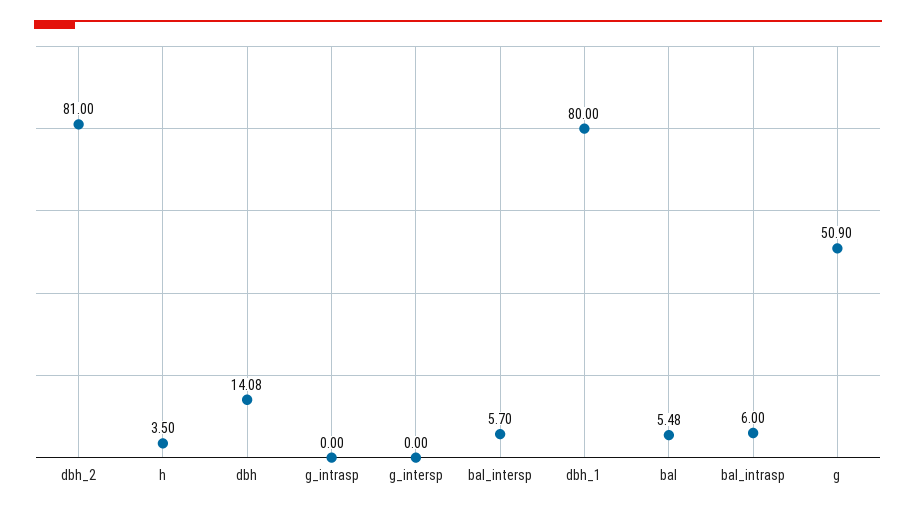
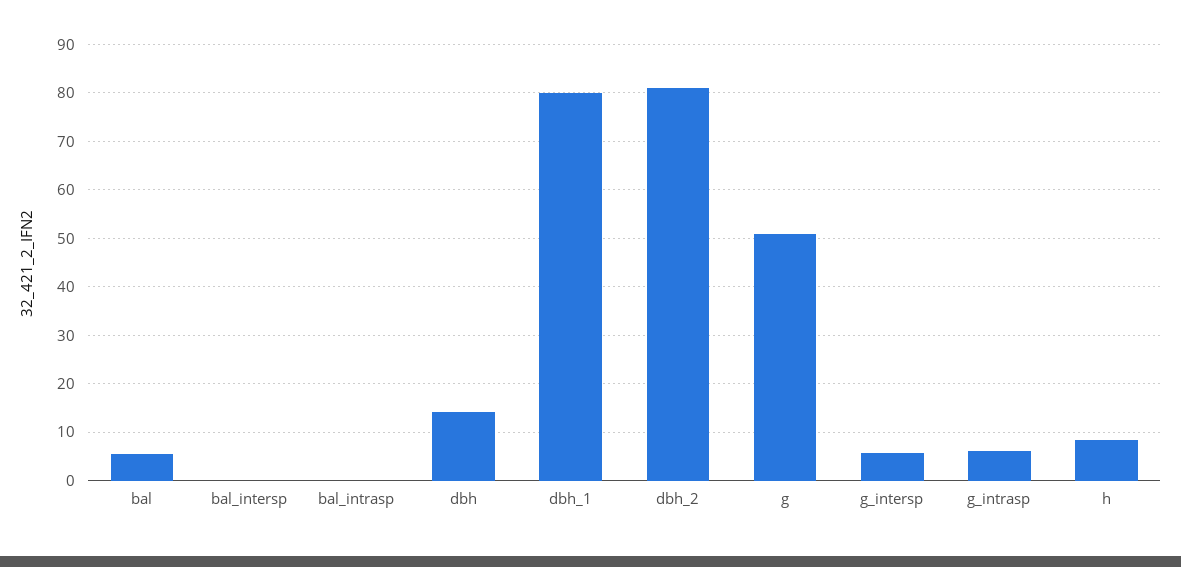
h: 3.5 -> 8
g_intrasp: 0 -> 6
g_intersp: 0 -> 6
bal_intersp: 5.7 -> 0
bal_intrasp: 6 -> 0

